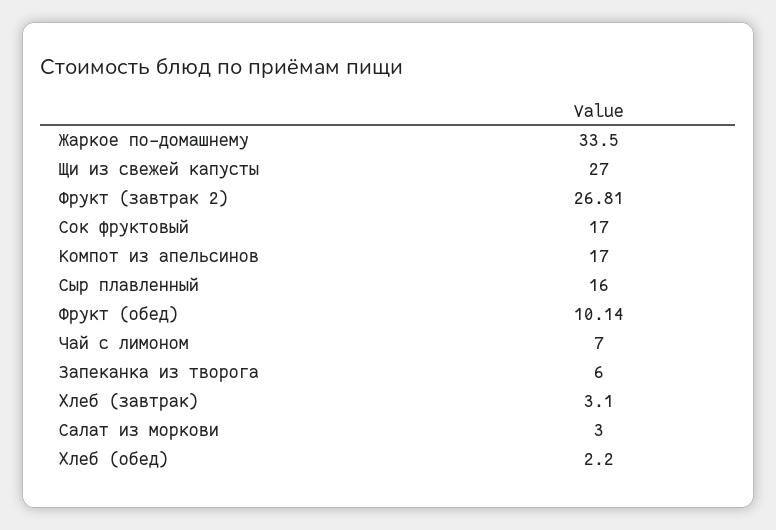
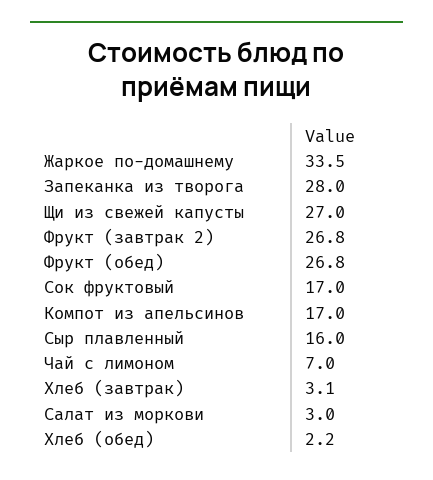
Фрукт (обед): 10.14 -> 26.8
Запеканка из творога: 6 -> 28

